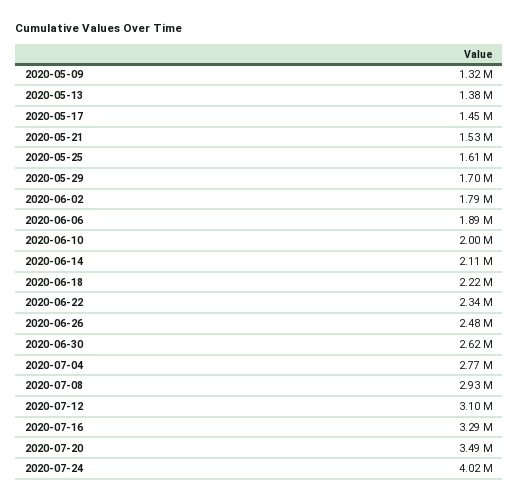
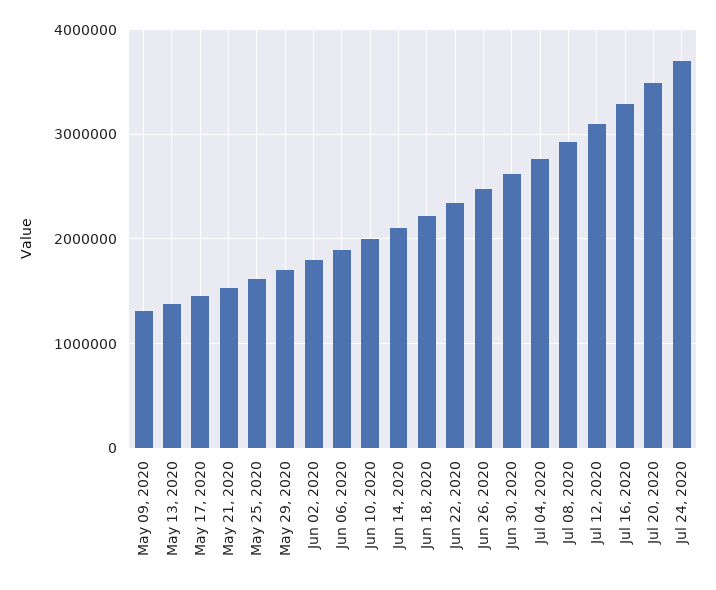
2020-07-24: 4020000 -> 3700000

